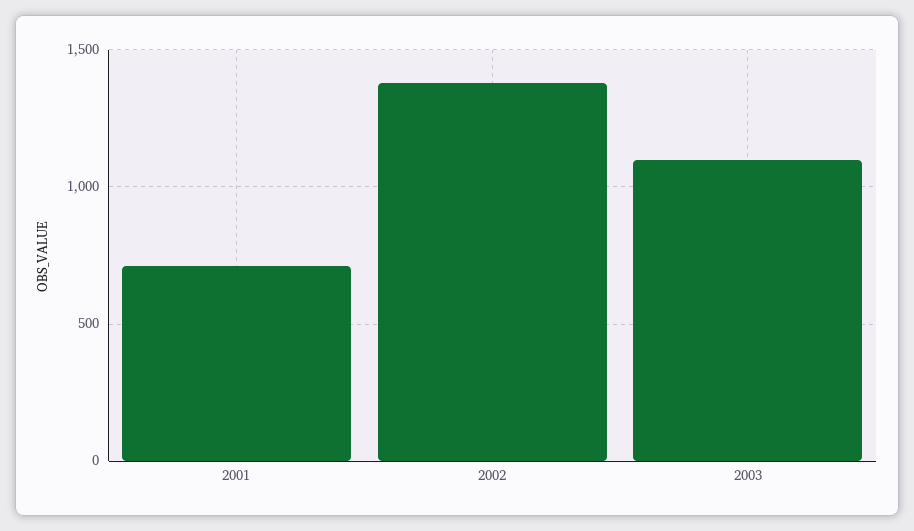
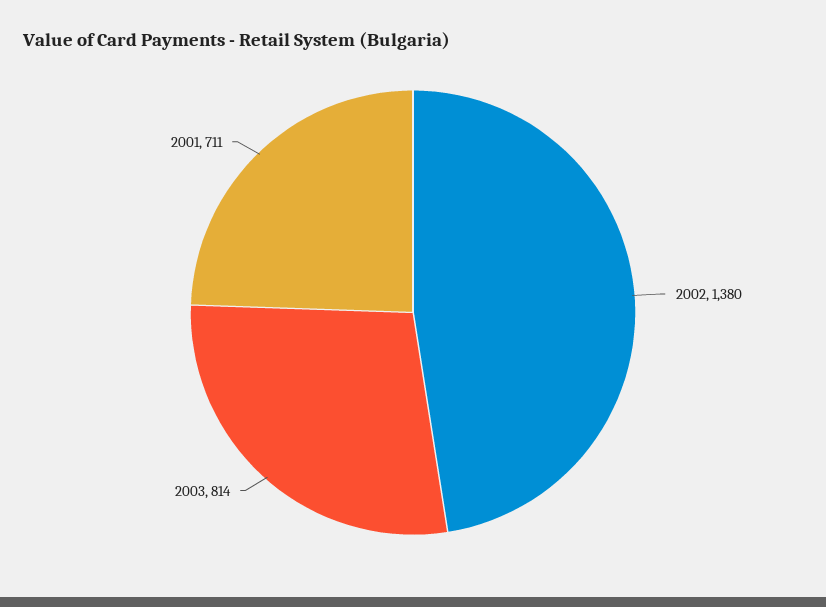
2003: 1100 -> 814

